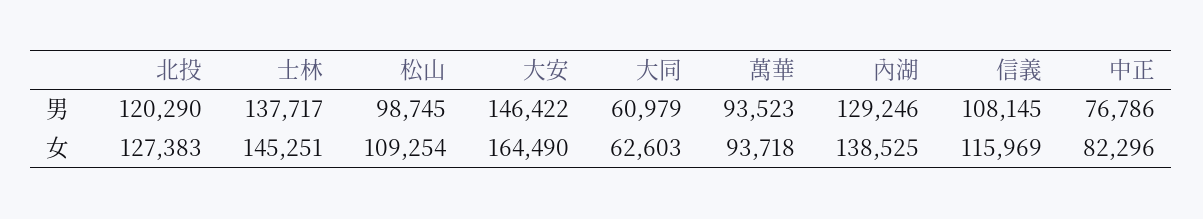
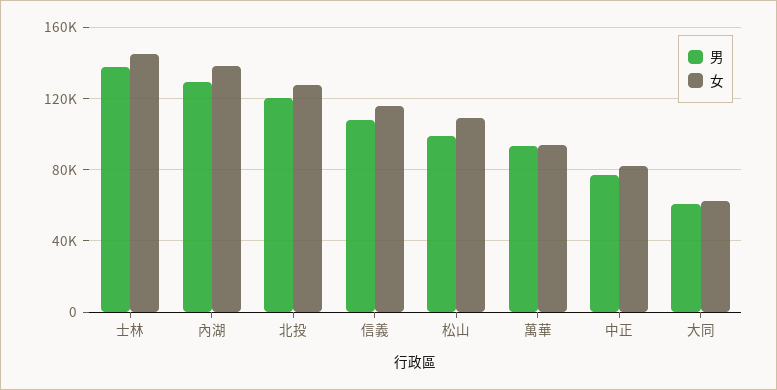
男, 大安: 146422 -> none
女, 大安: 164490 -> none

